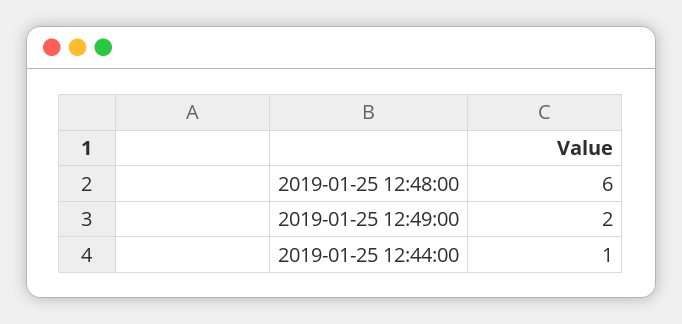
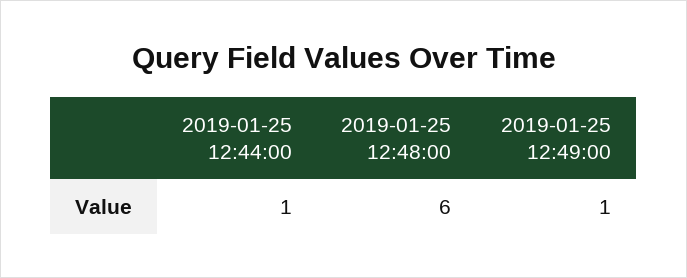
2019-01-25 12:49:00: 2 -> 1

